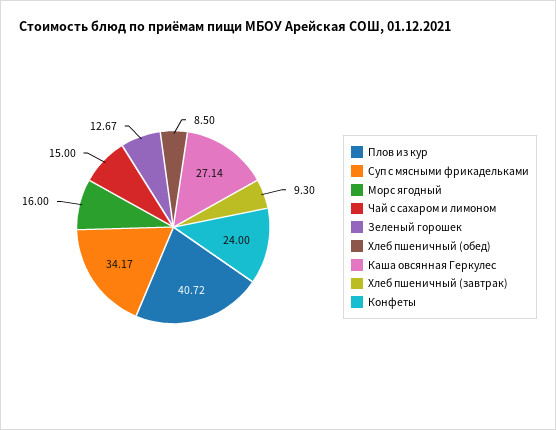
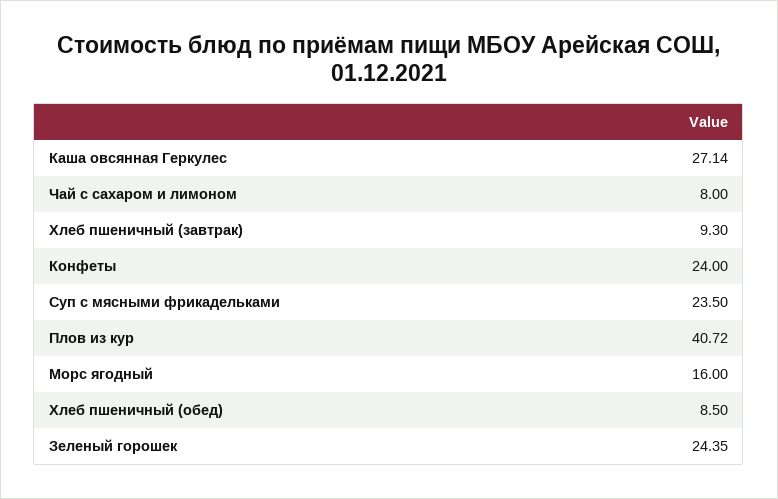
Суп с мясными фрикадельками: 34.17 -> 23.5
Чай с сахаром и лимоном: 15 -> 8
Зеленый горошек: 12.67 -> 24.35

